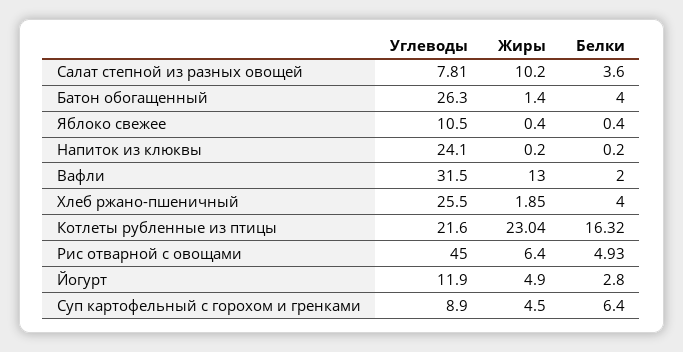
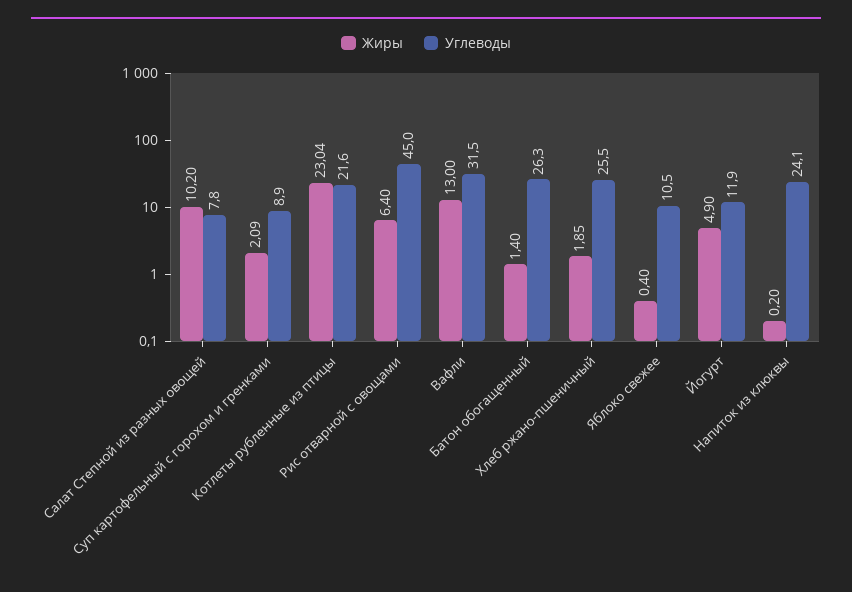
Углеводы, Салат степной из разных овощей: 7.81 -> 7.8
Белки, Салат степной из разных овощей: 3.6 -> none
Белки, Батон обогащенный: 4 -> none
Белки, Яблоко свежее: 0.4 -> none
Белки, Напиток из клюквы: 0.2 -> none
Белки, Вафли: 2 -> none
Белки, Хлеб ржано-пшеничный: 4 -> none
Белки, Котлеты рубленные из птицы: 16.32 -> none
Белки, Рис отварной с овощами: 4.93 -> none
Белки, Йогурт: 2.8 -> none
Жиры, Суп картофельный с горохом и гренками: 4.5 -> 2.09
Белки, Суп картофельный с горохом и гренками: 6.4 -> none

